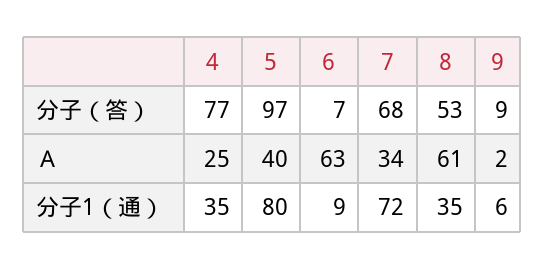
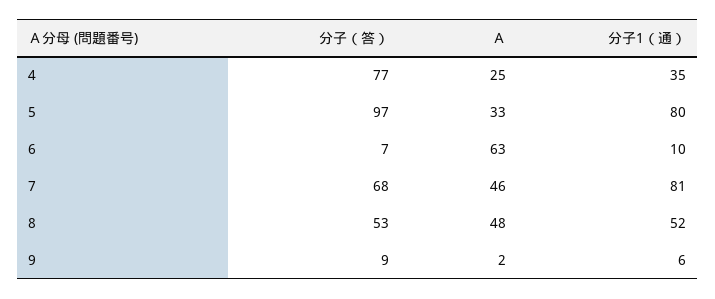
5, Ａ: 40 -> 33
7, Ａ: 34 -> 46
8, Ａ: 61 -> 48
6, 分子1（通）: 9 -> 10
7, 分子1（通）: 72 -> 81
8, 分子1（通）: 35 -> 52

